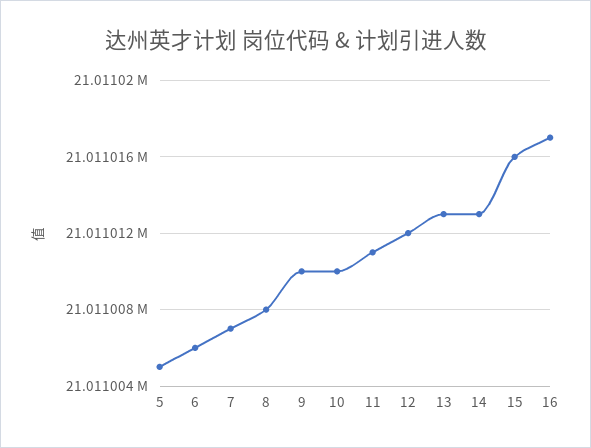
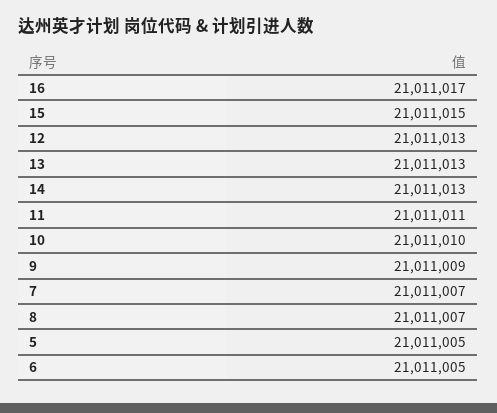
6: 21011006 -> 21011005
8: 21011008 -> 21011007
9: 21011010 -> 21011009
12: 21011012 -> 21011013
15: 21011016 -> 21011015

